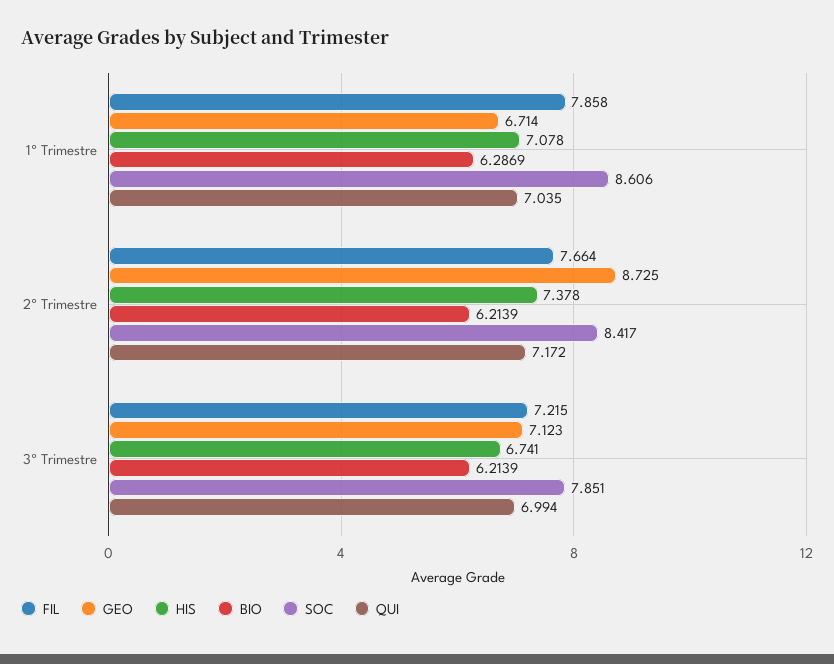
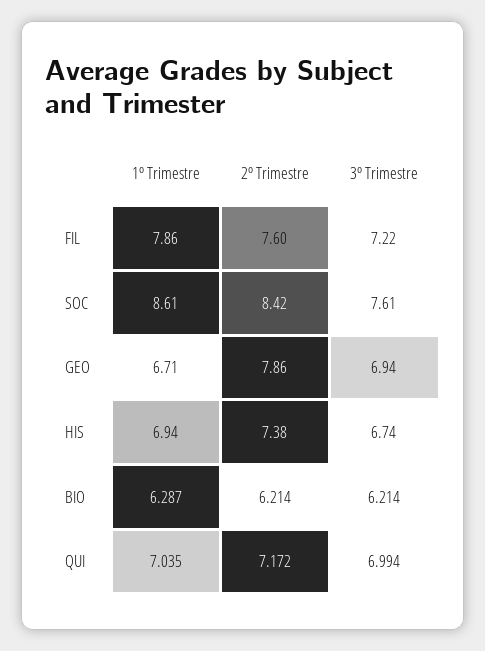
HIS, 1º Trimestre: 7.078 -> 6.94
FIL, 2º Trimestre: 7.664 -> 7.6
GEO, 2º Trimestre: 8.725 -> 7.86
GEO, 3º Trimestre: 7.123 -> 6.94
SOC, 3º Trimestre: 7.851 -> 7.61

